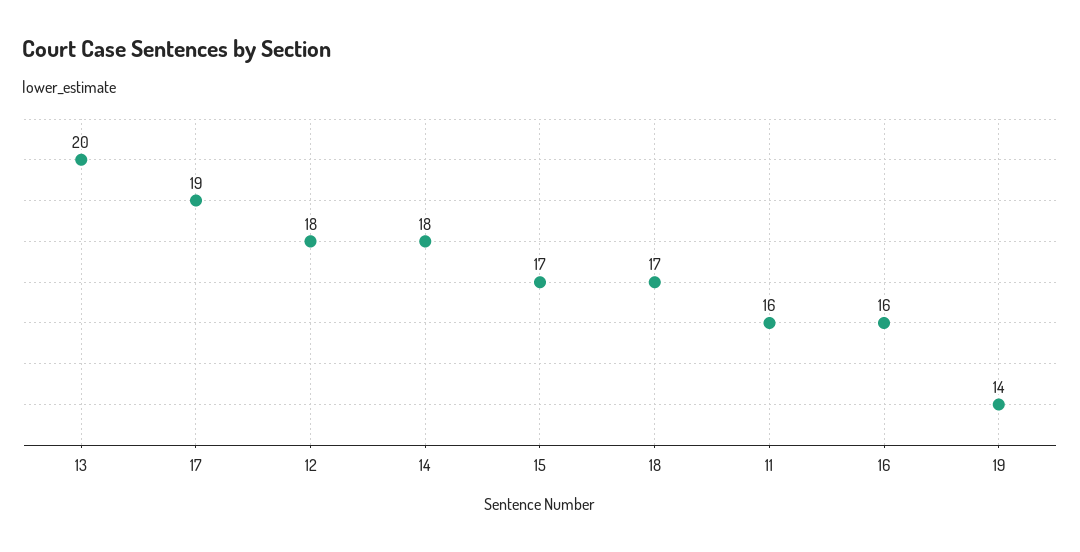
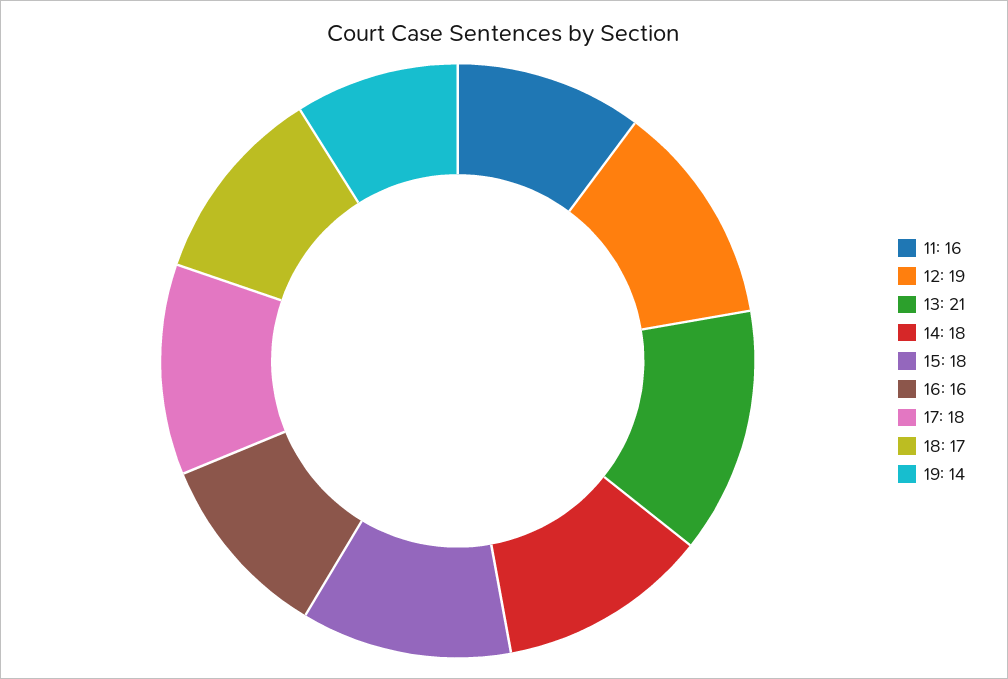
13: 20 -> 21
17: 19 -> 18
12: 18 -> 19
15: 17 -> 18

